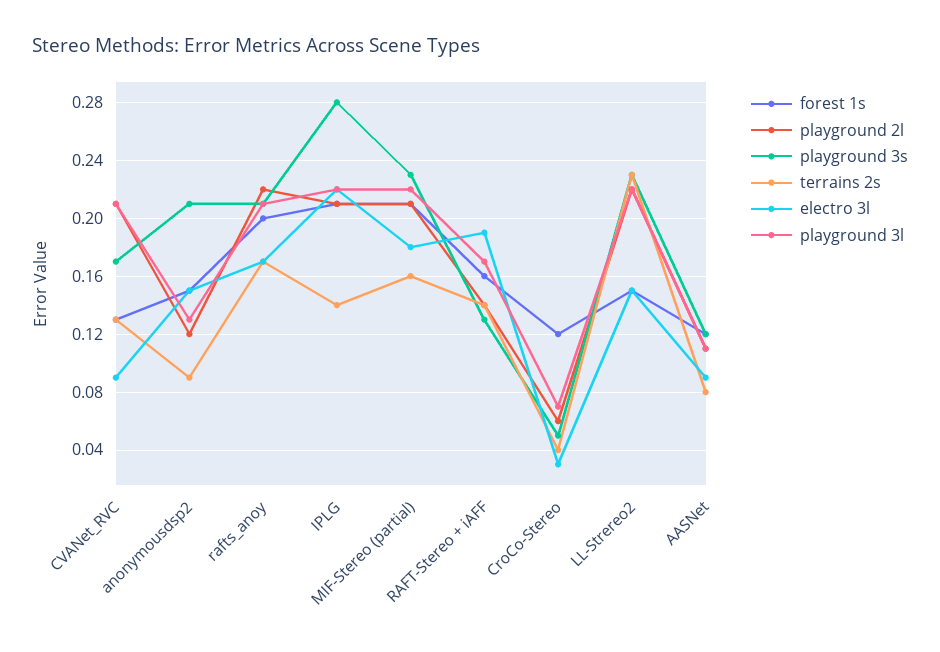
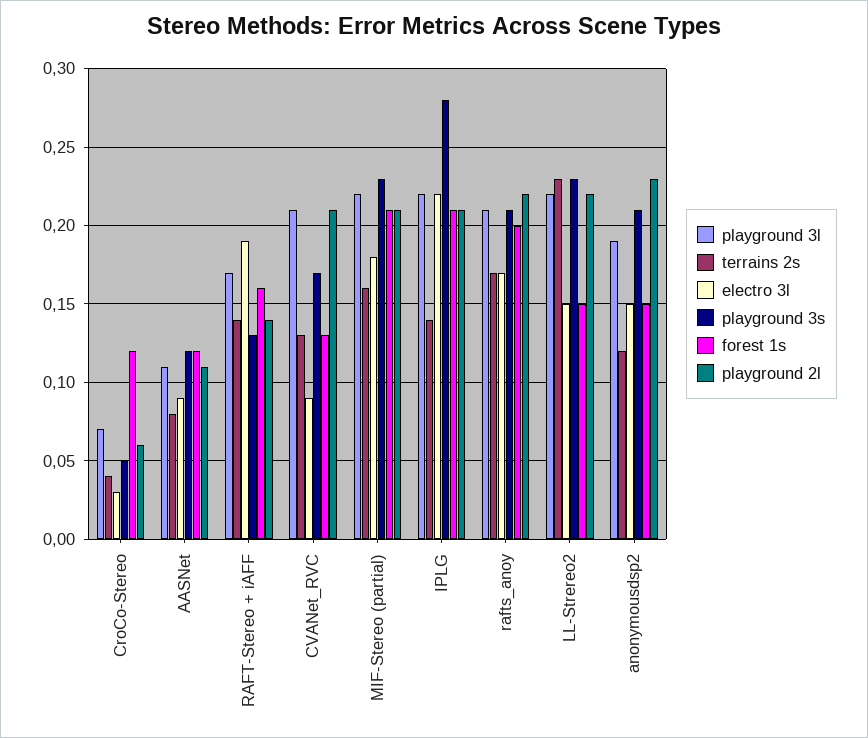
playground 2l, anonymousdsp2: 0.12 -> 0.23
terrains 2s, anonymousdsp2: 0.09 -> 0.12
playground 3l, anonymousdsp2: 0.13 -> 0.19

